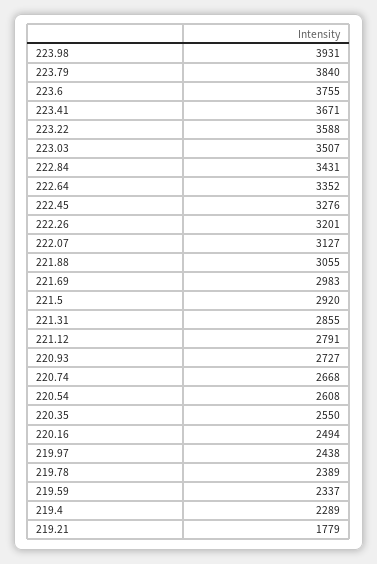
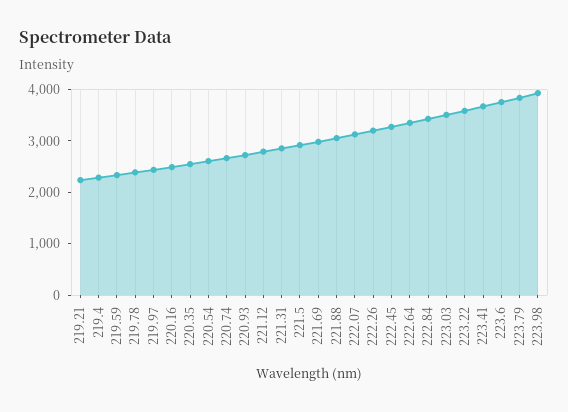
219.21: 1779 -> 2200

